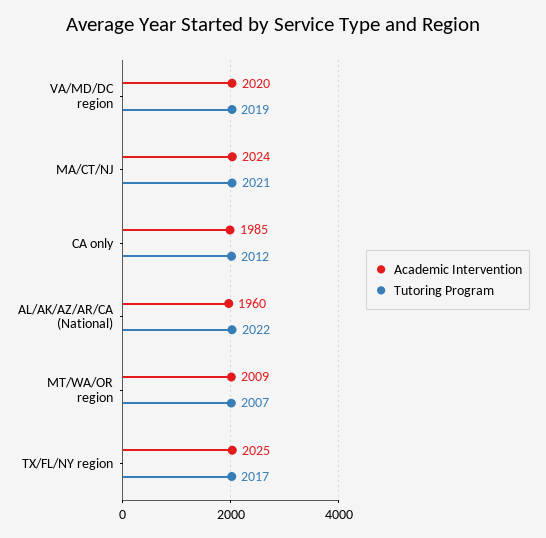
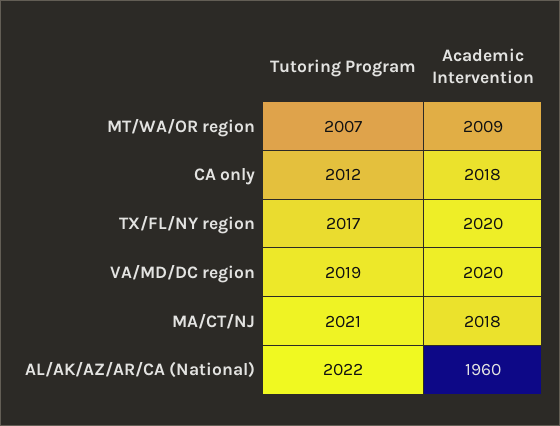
Academic Intervention, MA/CT/NJ: 2024 -> 2018
Academic Intervention, CA only: 1985 -> 2018
Academic Intervention, TX/FL/NY region: 2025 -> 2020

